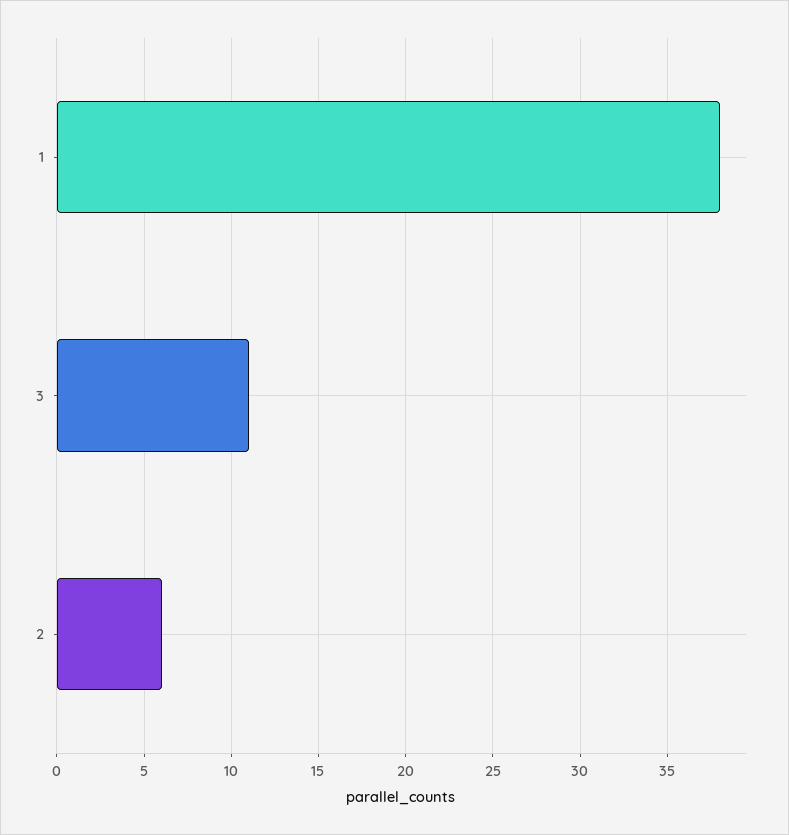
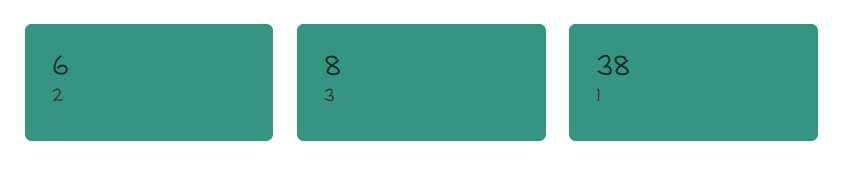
3: 11 -> 8

